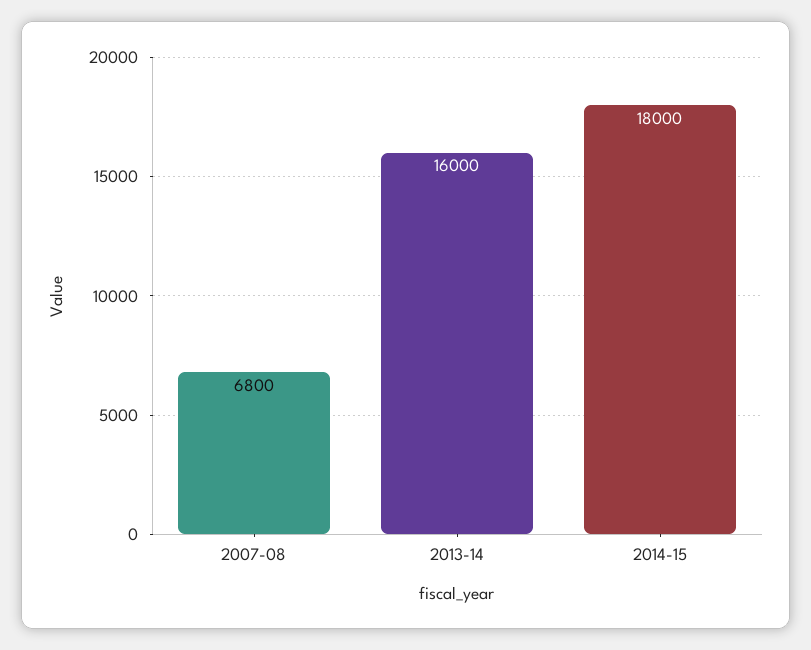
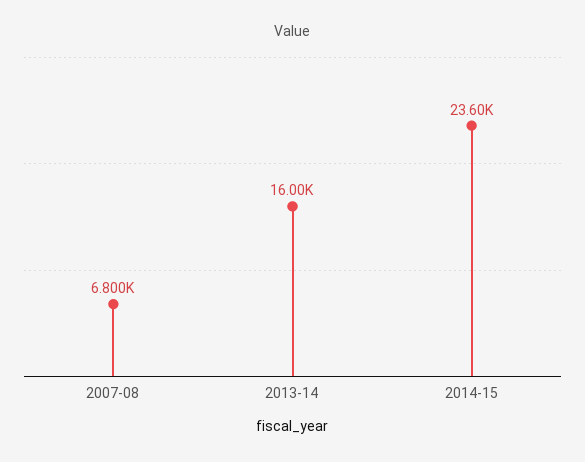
2014-15: 18000 -> 23600

